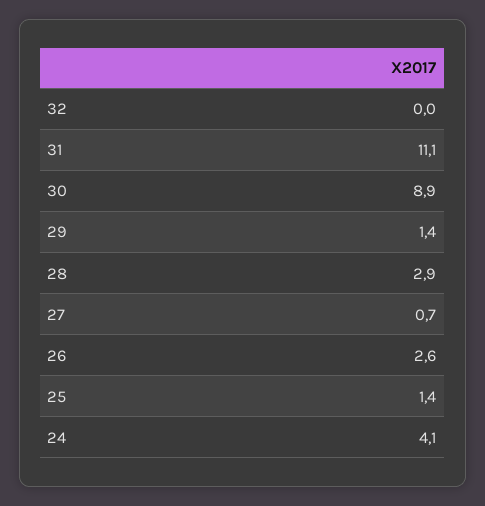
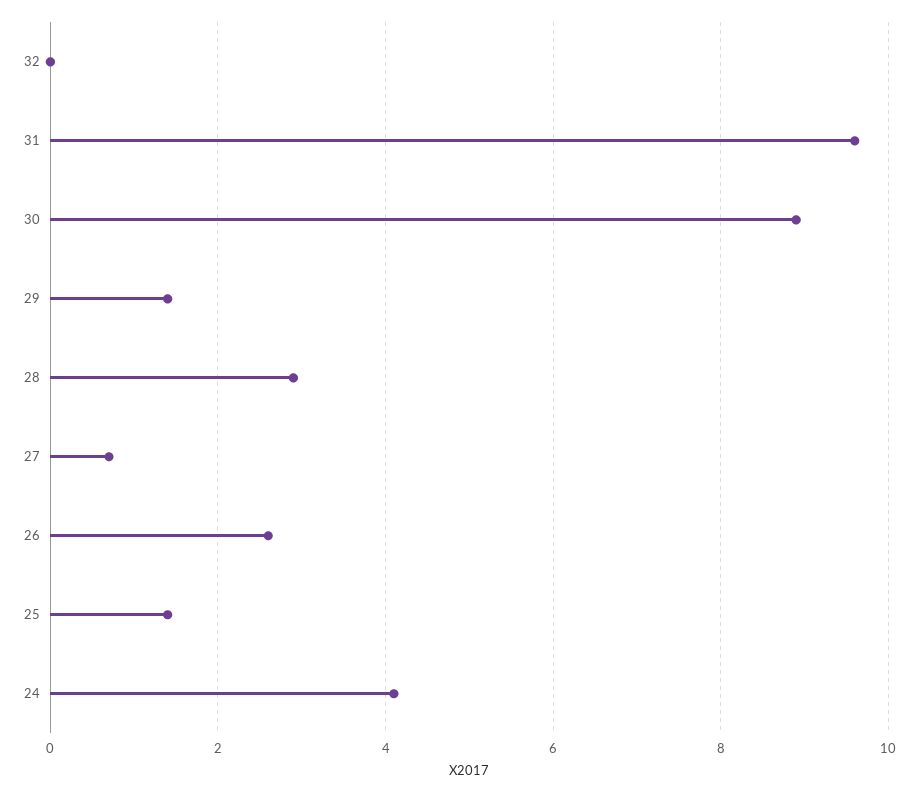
31: 11.1 -> 9.5

